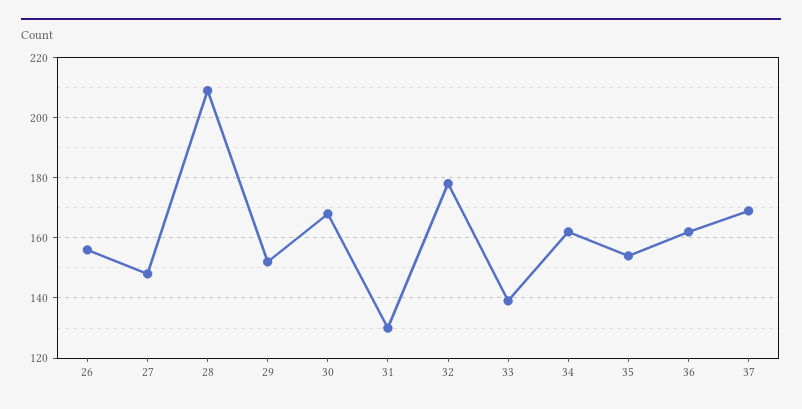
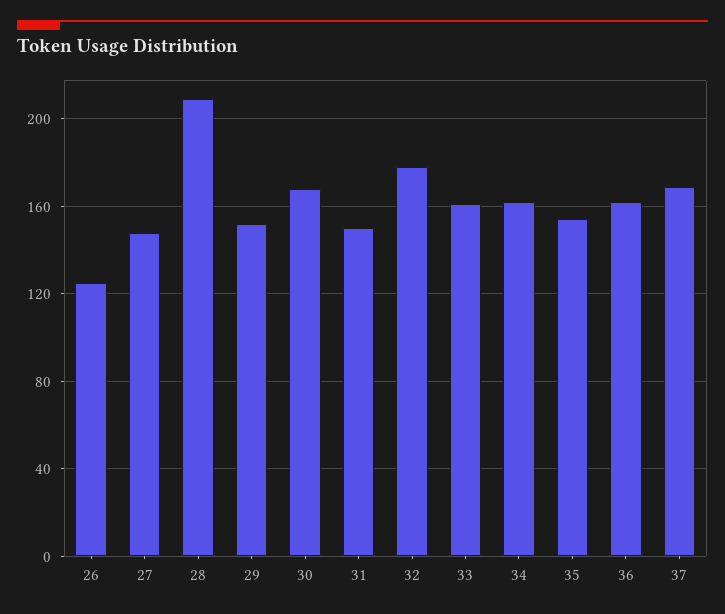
26: 155 -> 125
31: 130 -> 150
33: 140 -> 160

